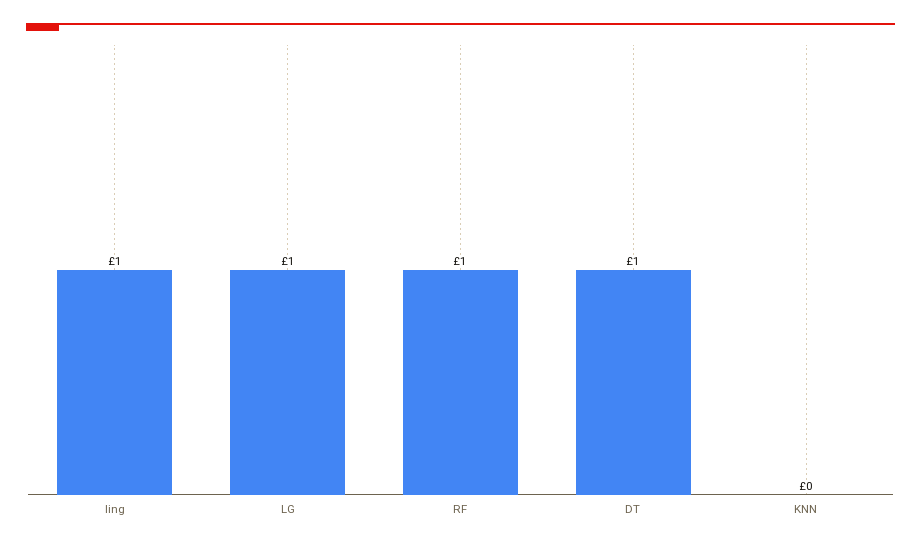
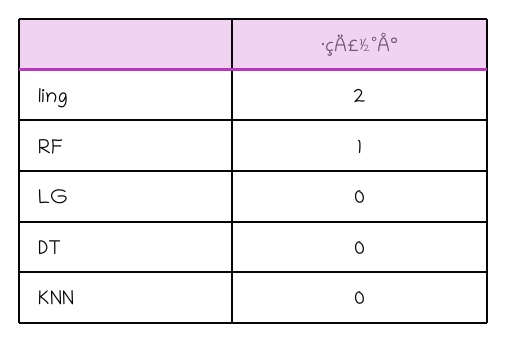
ling: 1 -> 2
LG: 1 -> 0
DT: 1 -> 0

